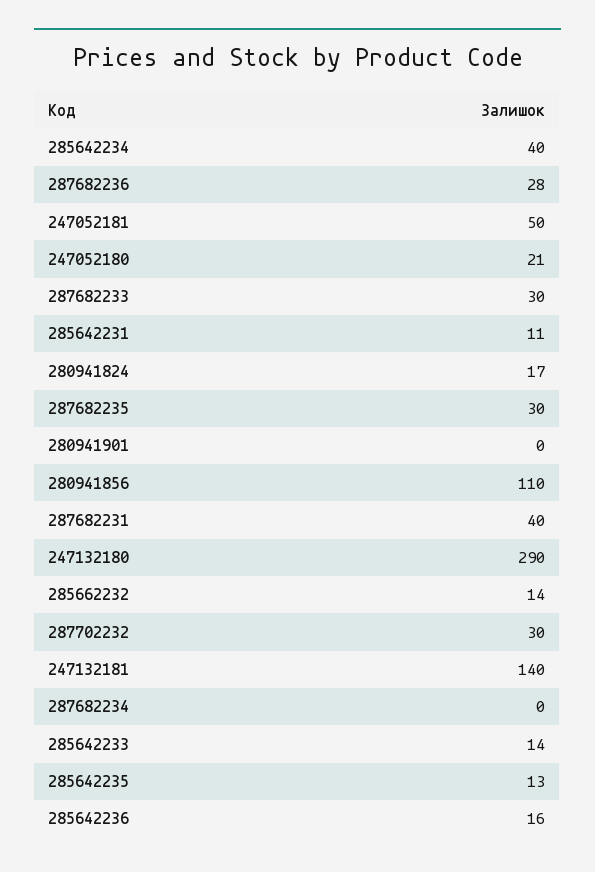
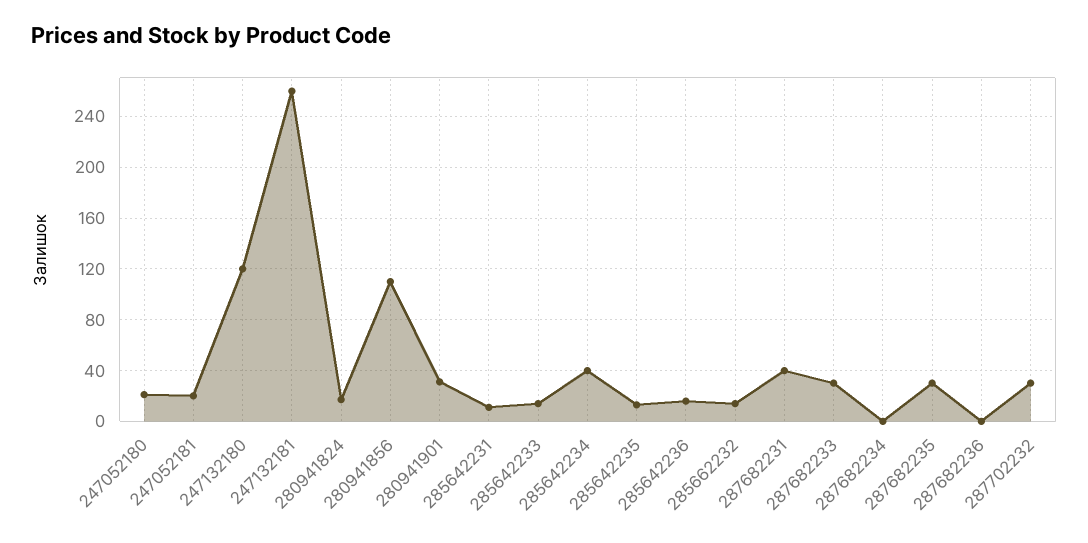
287682236: 28 -> 0
247052181: 50 -> 20
280941901: 0 -> 30
247132180: 290 -> 120
247132181: 140 -> 260

